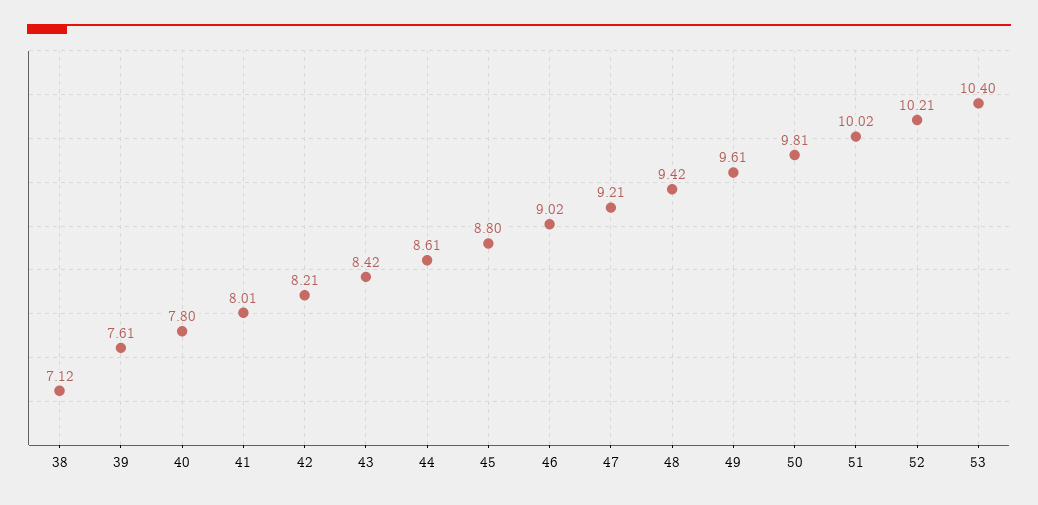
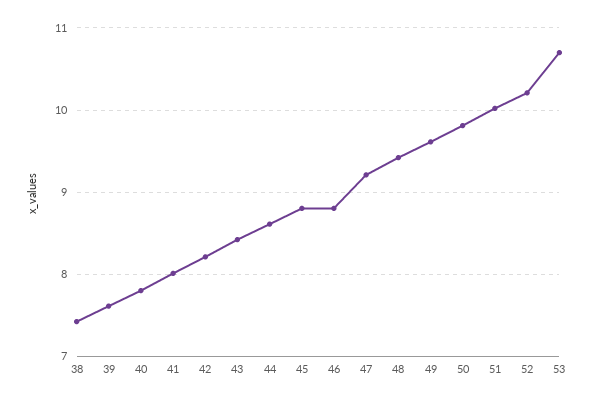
38: 7.12 -> 7.4
46: 9.02 -> 8.8
53: 10.4 -> 10.7

